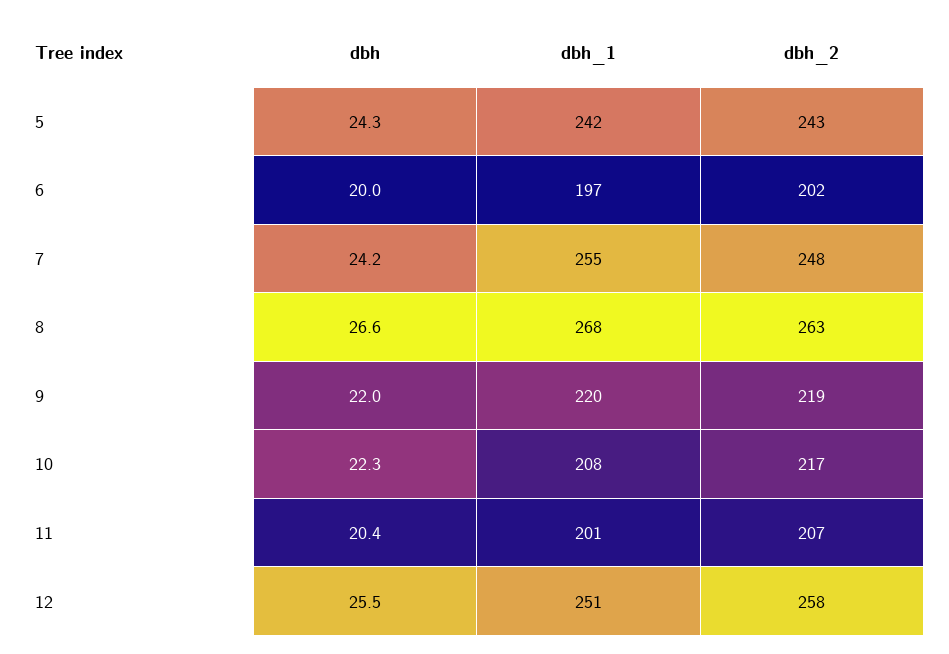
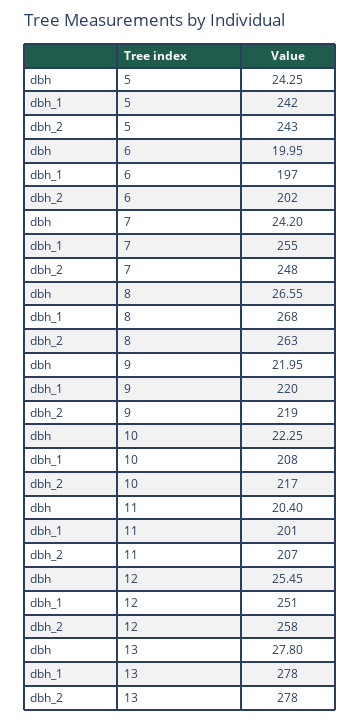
dbh, 13: none -> 27.8
dbh_1, 13: none -> 278
dbh_2, 13: none -> 278

